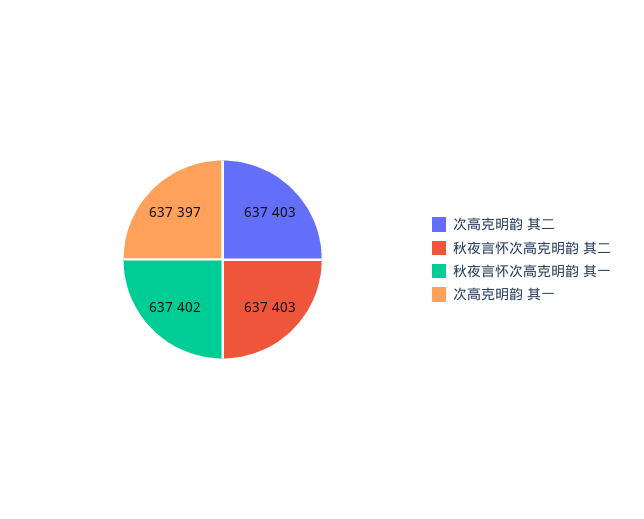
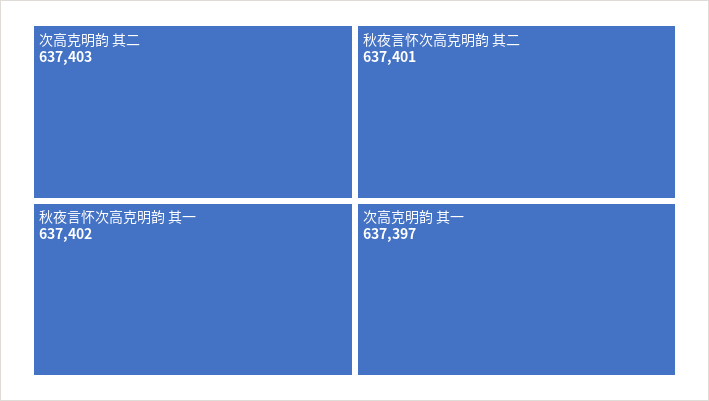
秋夜言怀次高克明韵 其二: 637403 -> 637401

